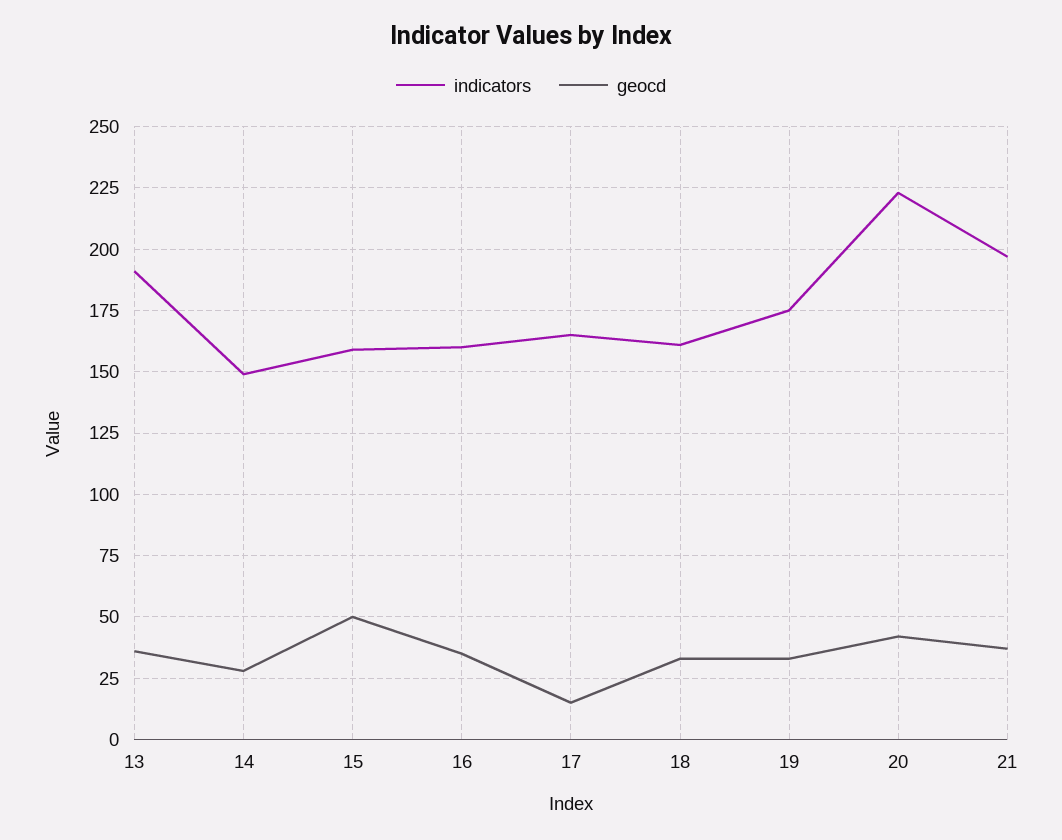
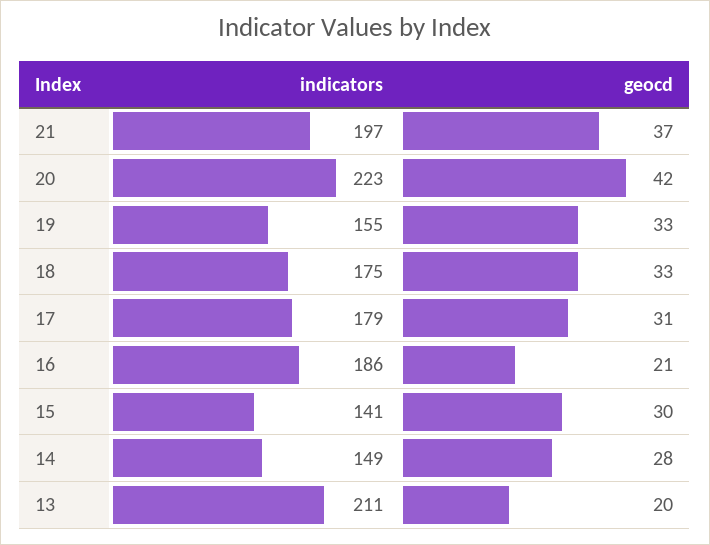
indicators, 13: 190 -> 211
geocd, 13: 35 -> 20
indicators, 15: 160 -> 141
geocd, 15: 50 -> 30
indicators, 16: 160 -> 186
geocd, 16: 35 -> 21
indicators, 17: 165 -> 179
geocd, 17: 15 -> 31
indicators, 18: 160 -> 175
indicators, 19: 175 -> 155

